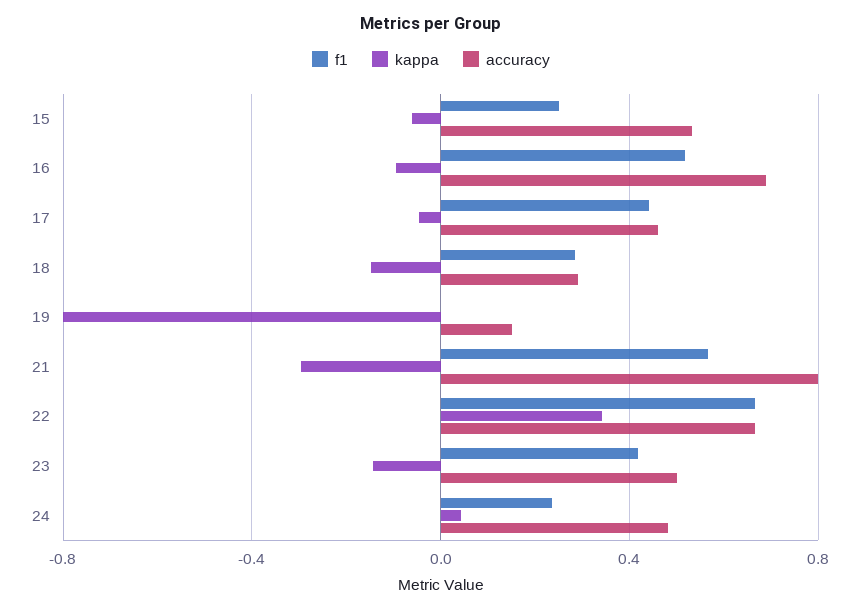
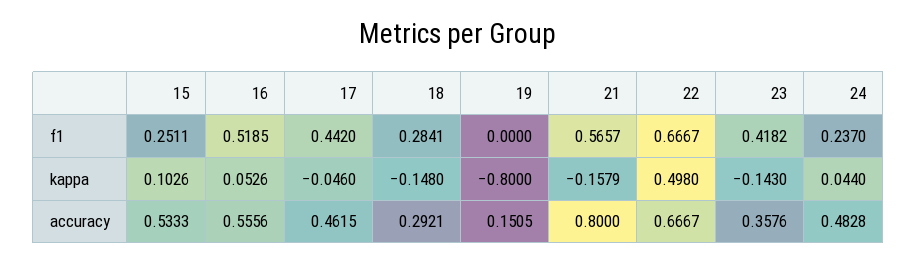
kappa, 15: -0.05 -> 0.1026
kappa, 16: -0.1 -> 0.0526
accuracy, 16: 0.7 -> 0.5556
kappa, 21: -0.3 -> -0.1579
kappa, 22: 0.35 -> 0.498
accuracy, 23: 0.5 -> 0.3576

